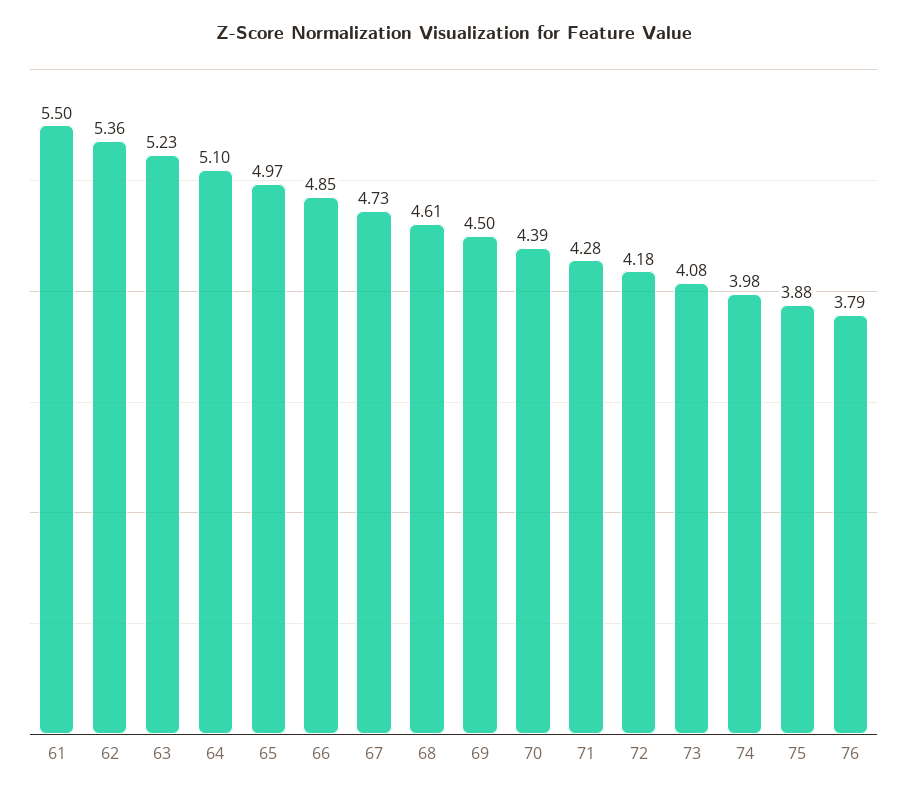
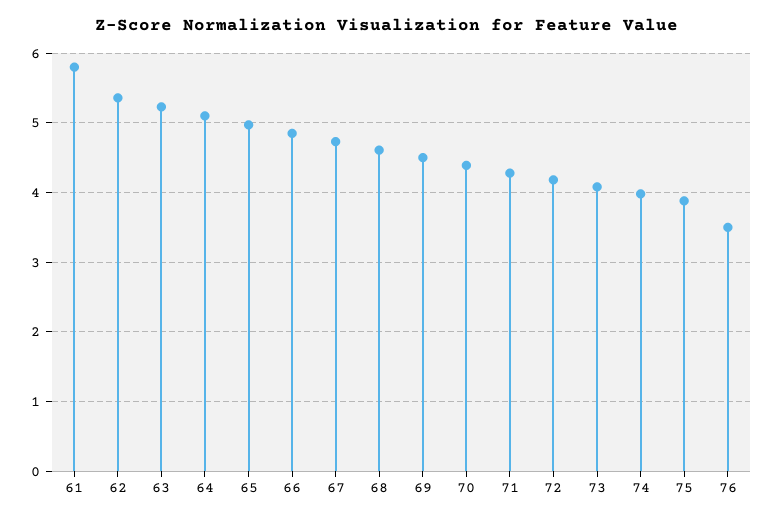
61: 5.5 -> 5.8
76: 3.79 -> 3.5

